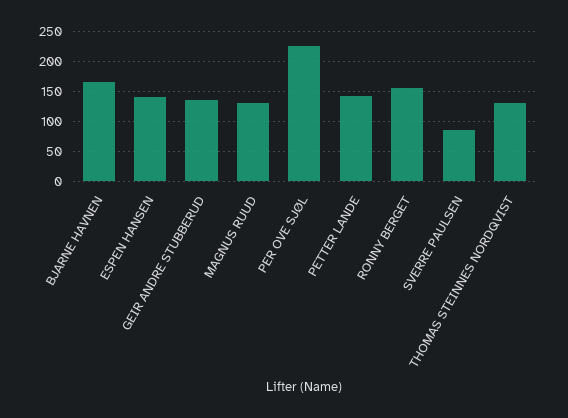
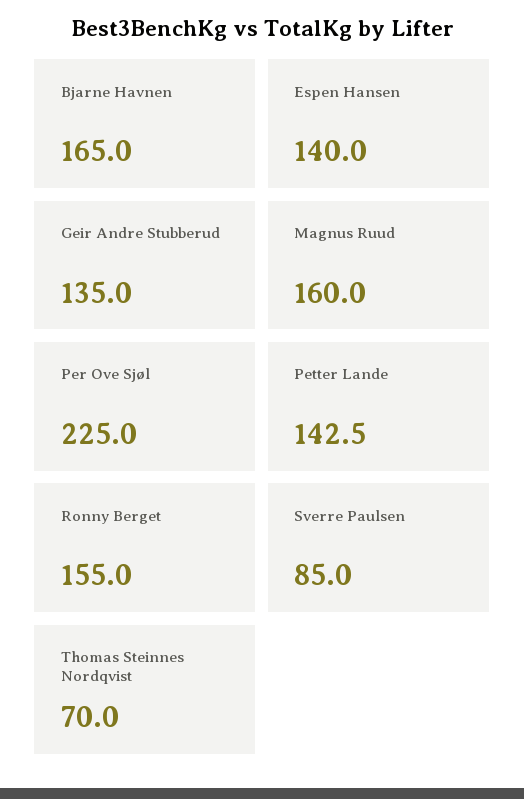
MAGNUS RUUD: 130 -> 160
THOMAS STEINNES NORDQVIST: 130 -> 70

